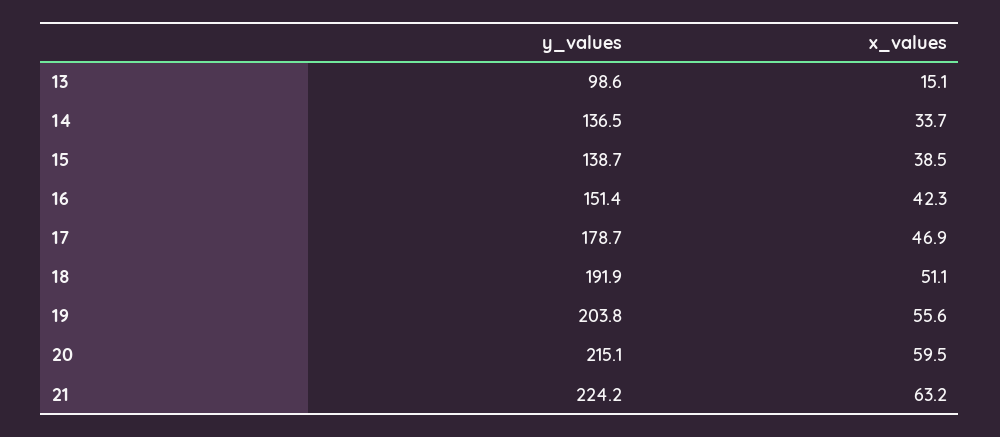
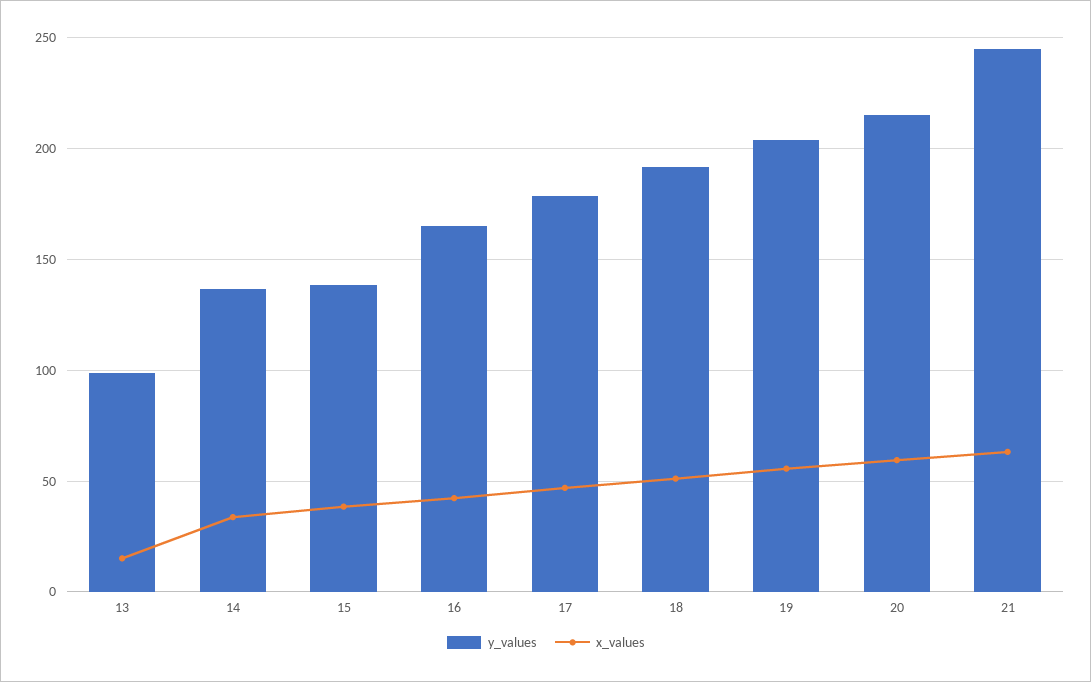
y_values, 16: 151.4 -> 165
y_values, 21: 224.2 -> 245

